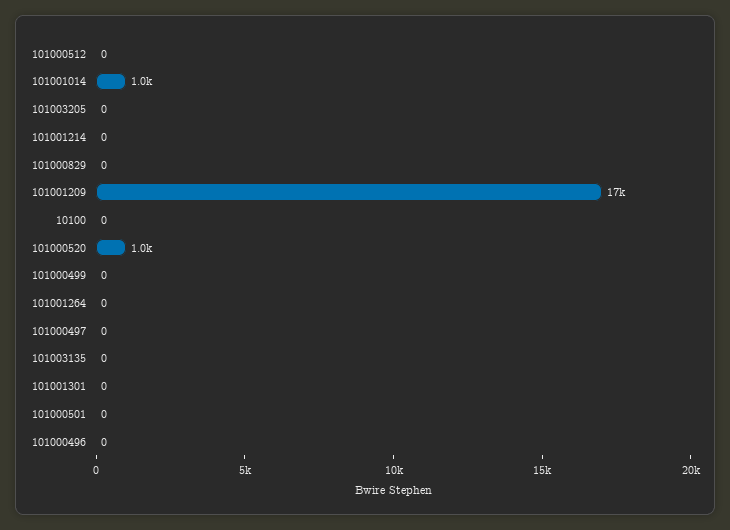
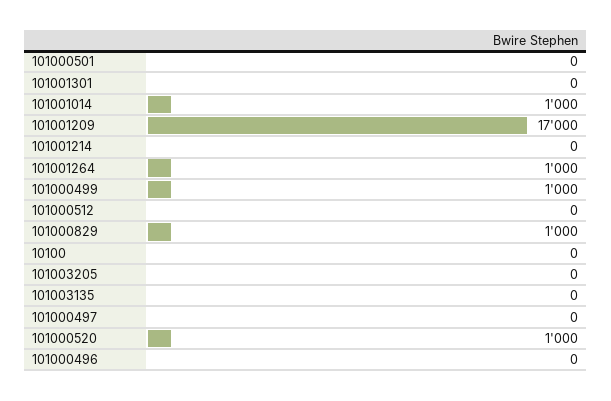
101000829: 0 -> 1000
101000499: 0 -> 1000
101001264: 0 -> 1000

